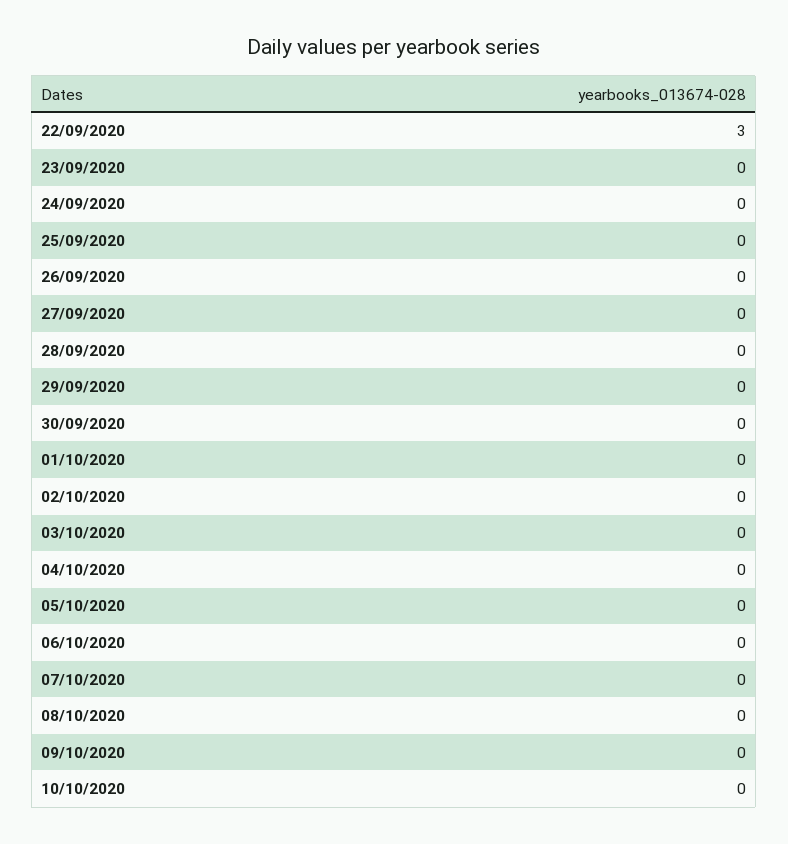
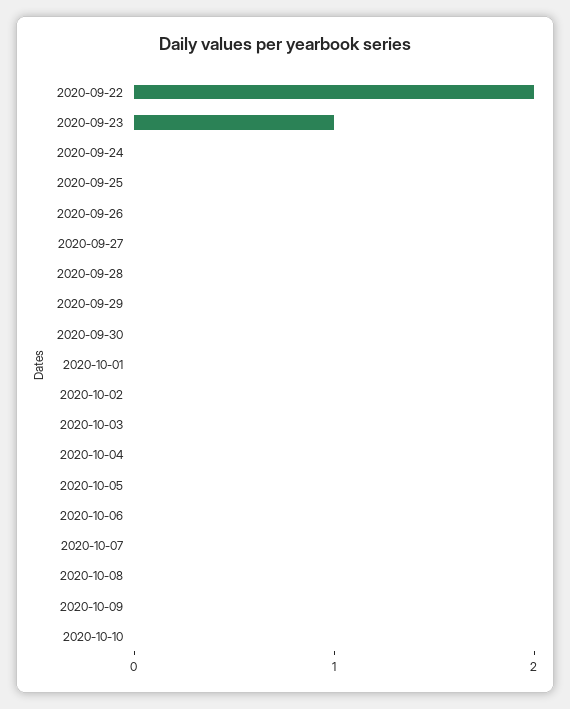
22/09/2020: 3 -> 2
23/09/2020: 0 -> 1

